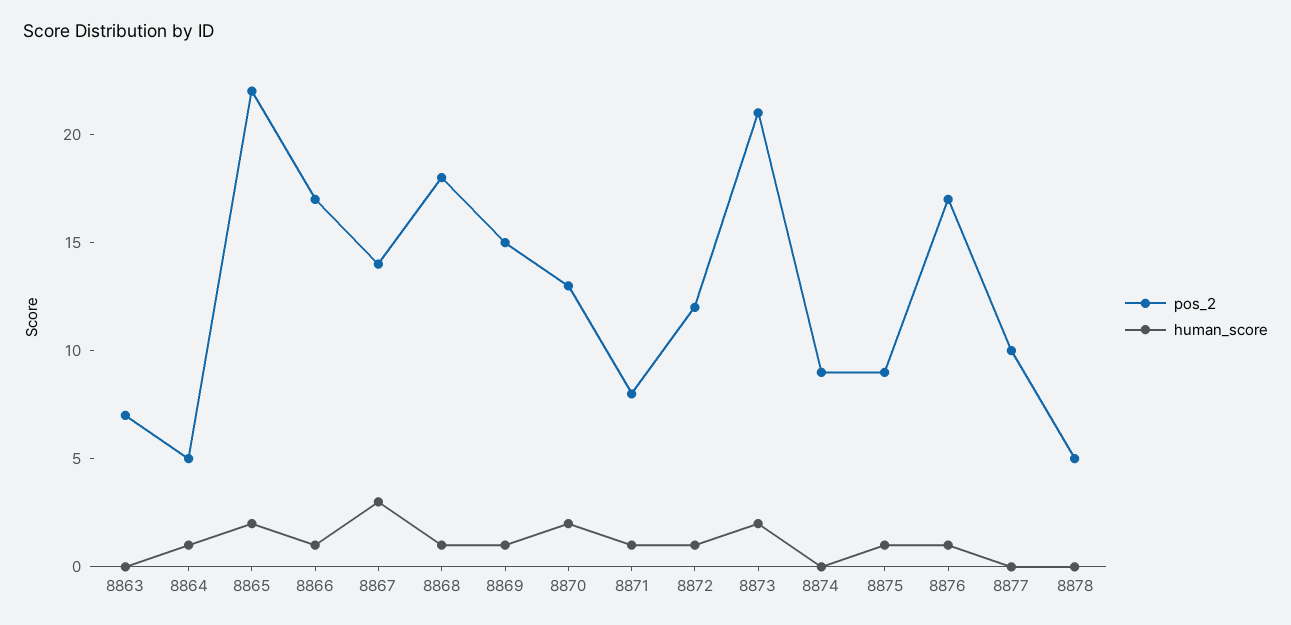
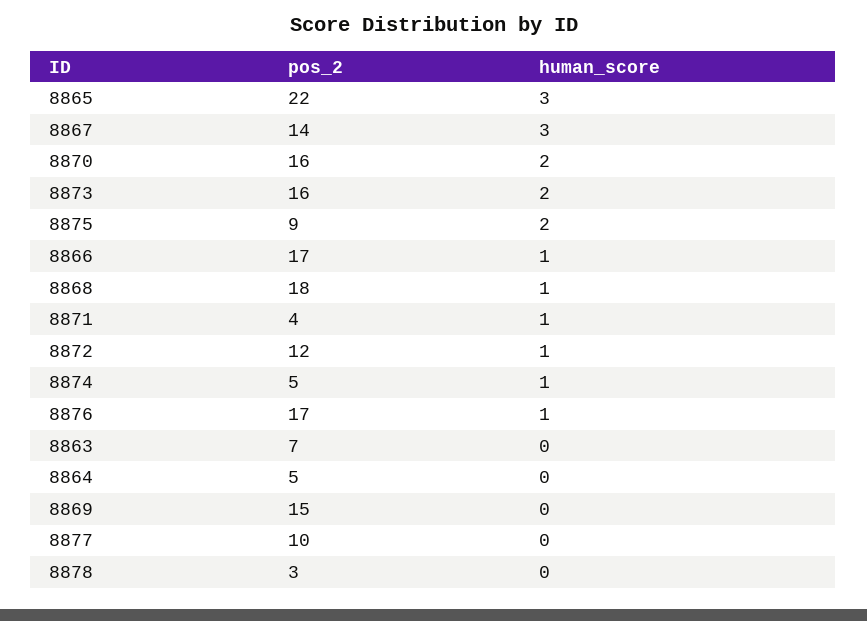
human_score, 8864: 1 -> 0
human_score, 8865: 2 -> 3
human_score, 8869: 1 -> 0
pos_2, 8870: 13 -> 16
pos_2, 8871: 8 -> 4
pos_2, 8873: 21 -> 16
pos_2, 8874: 9 -> 5
human_score, 8874: 0 -> 1
human_score, 8875: 1 -> 2
pos_2, 8878: 5 -> 3

